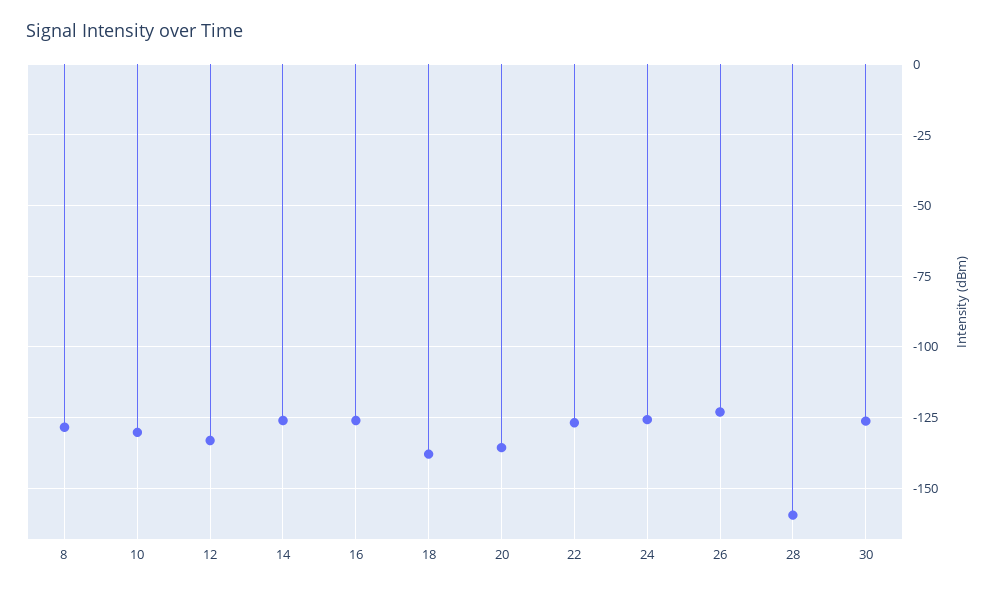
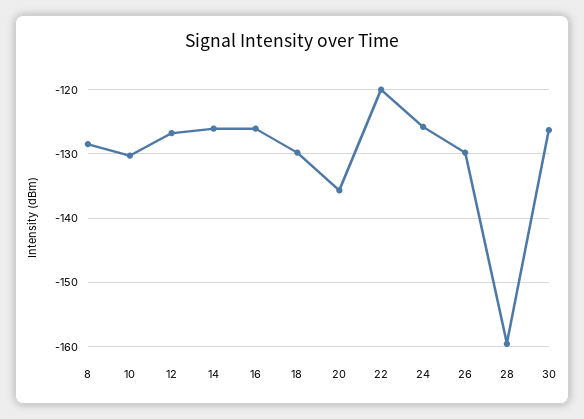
12: -132.5 -> -127
18: -137.5 -> -130
22: -127.5 -> -120
26: -122.5 -> -130

